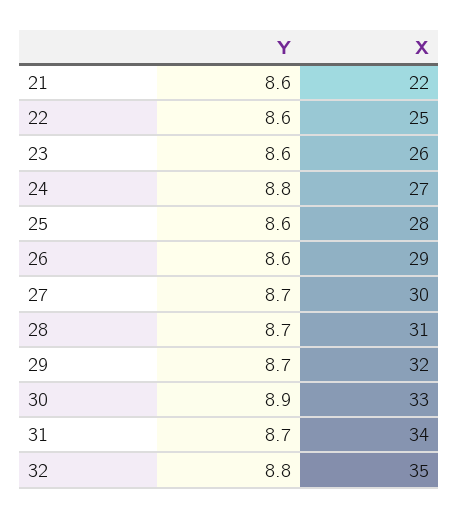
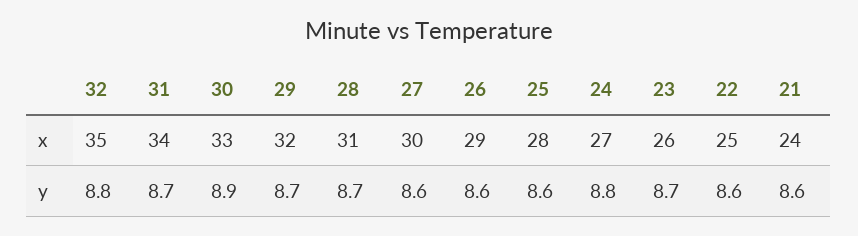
X, 21: 22 -> 24
Y, 23: 8.6 -> 8.7
Y, 27: 8.7 -> 8.6

